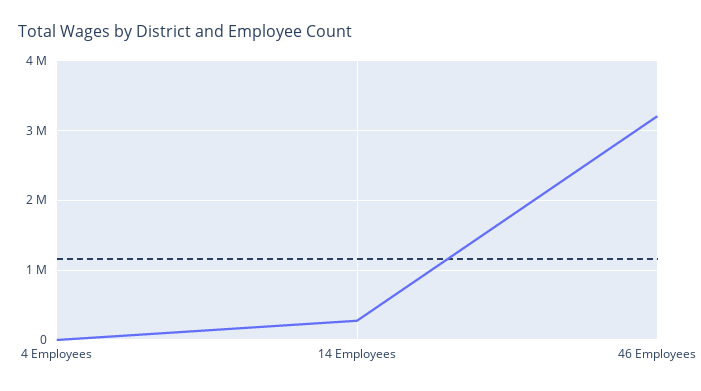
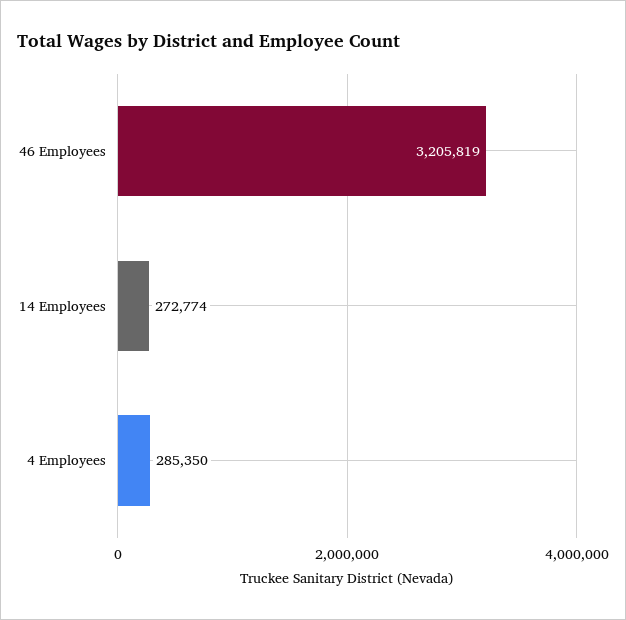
4 Employees: 0 -> 285350

